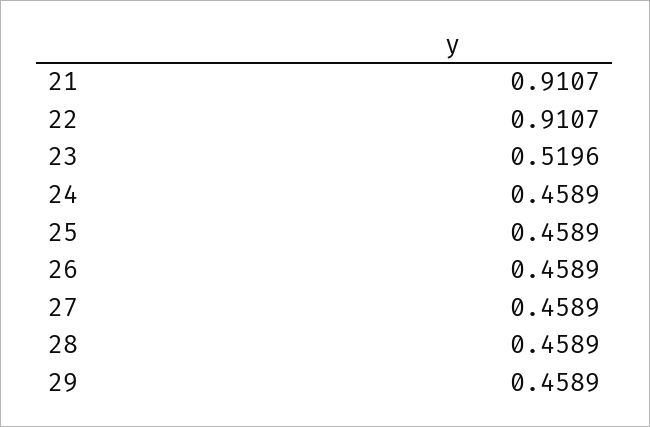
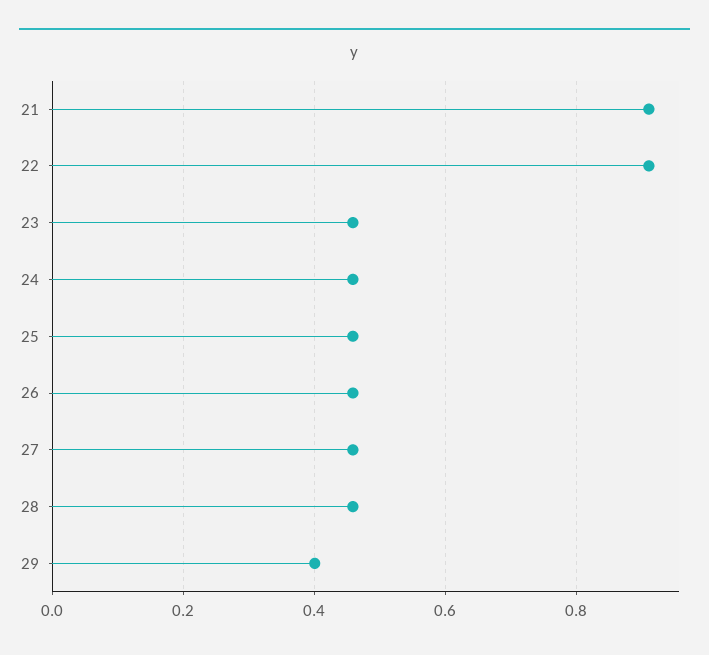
23: 0.5196 -> 0.46
29: 0.4589 -> 0.4

